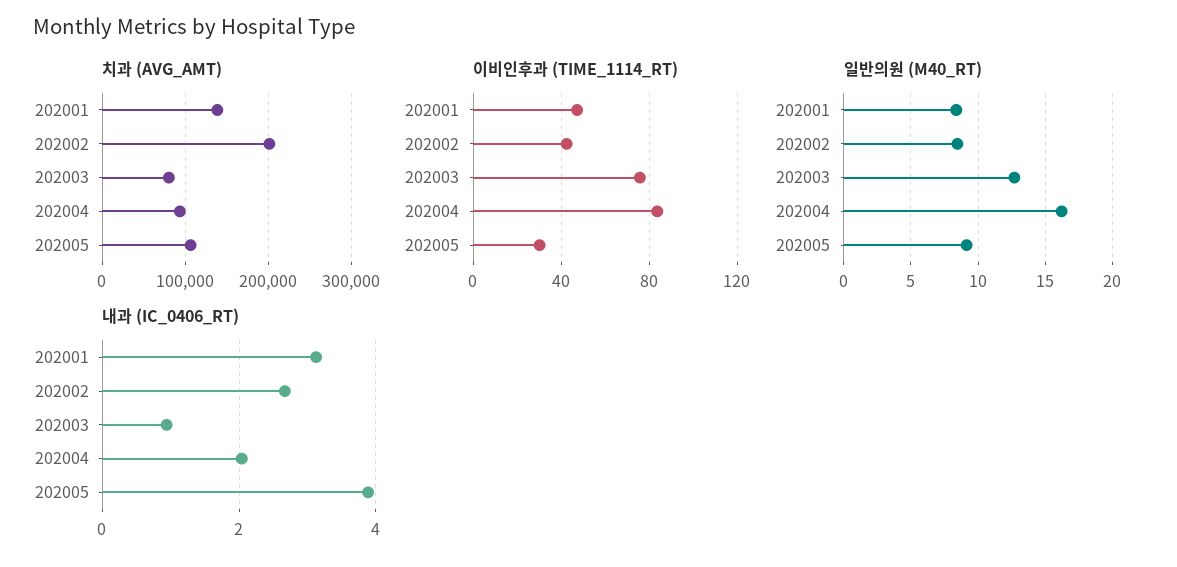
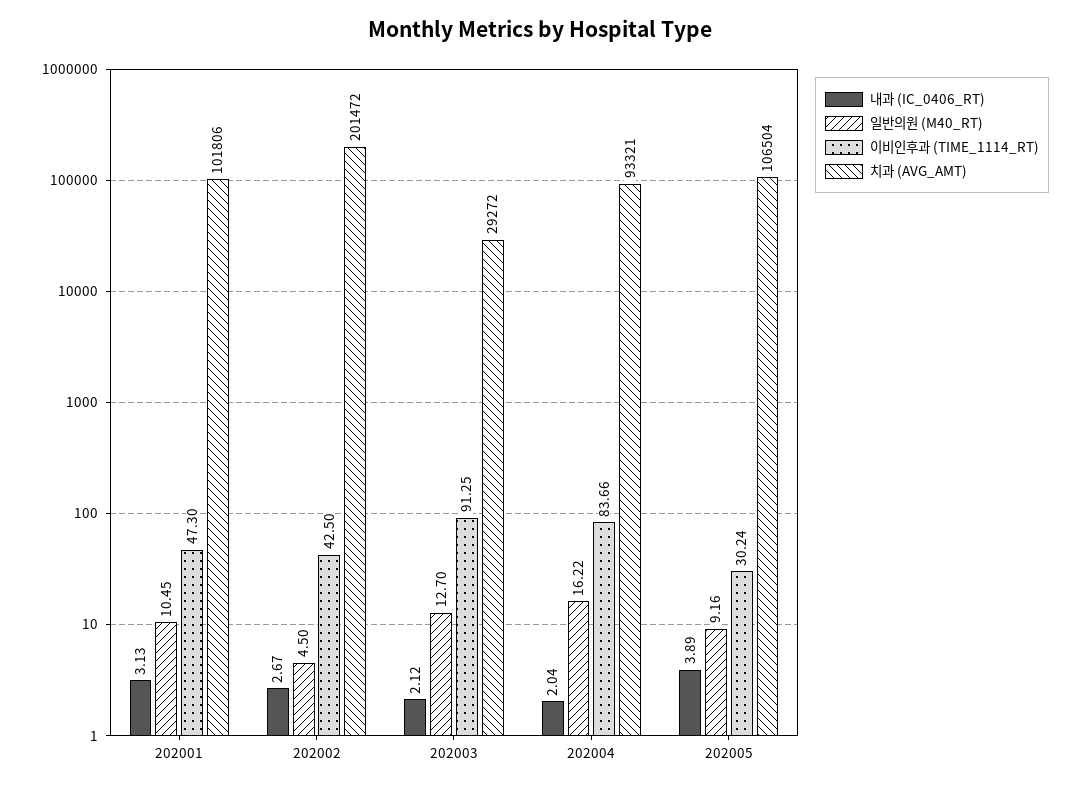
치과 (AVG_AMT), 202001: 140000 -> 101806
치과 (AVG_AMT), 202003: 80000 -> 29272
이비인후과 (TIME_1114_RT), 202003: 75 -> 91.25
일반의원 (M40_RT), 202001: 8.5 -> 10.45
일반의원 (M40_RT), 202002: 8.5 -> 4.5
내과 (IC_0406_RT), 202003: 1 -> 2.12

